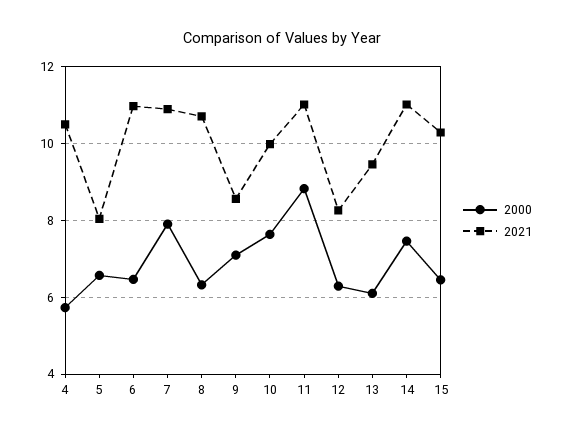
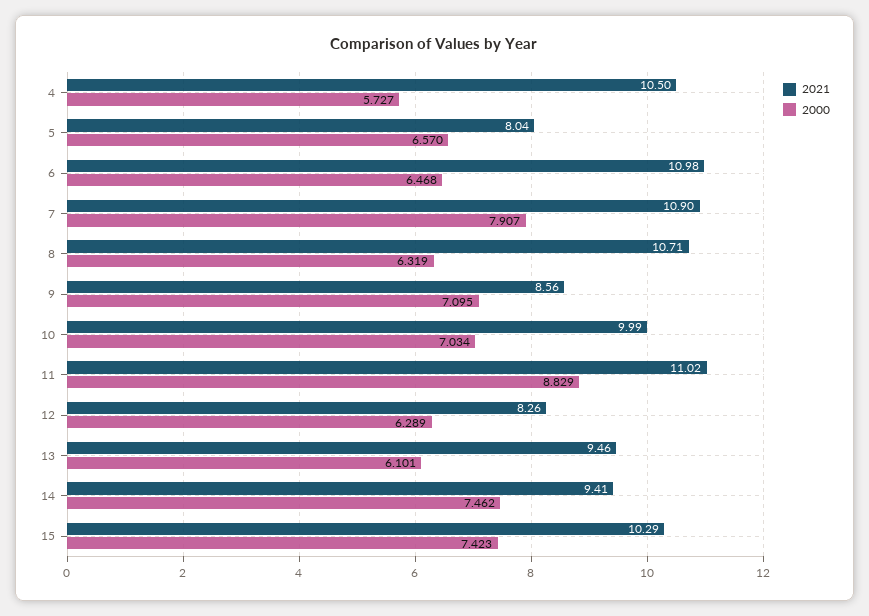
2000, 10: 7.6 -> 7.034
2021, 14: 11 -> 9.41
2000, 15: 6.4 -> 7.423

